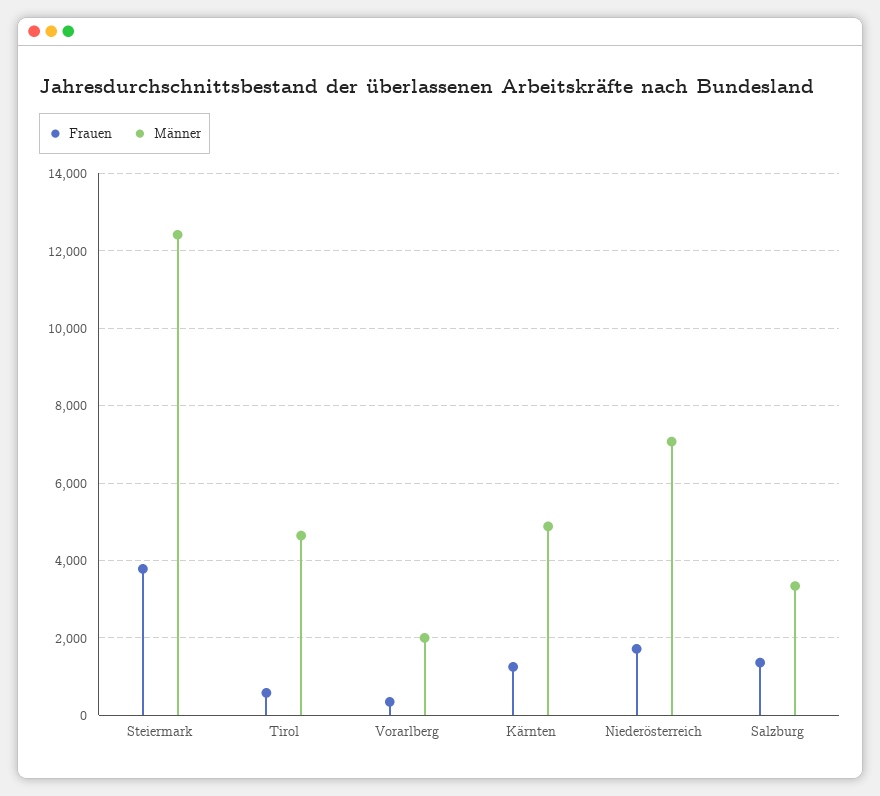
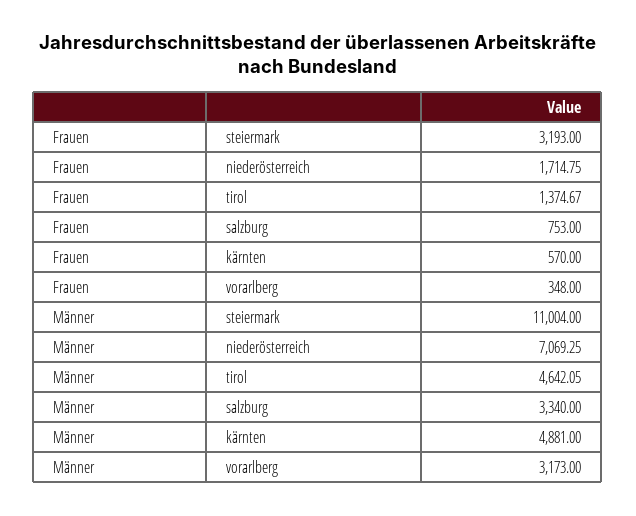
Frauen, Steiermark: 3800 -> 3193
Männer, Steiermark: 12400 -> 11004
Frauen, Tirol: 600 -> 1374.67
Männer, Vorarlberg: 2000 -> 3173
Frauen, Kärnten: 1200 -> 570
Frauen, Salzburg: 1400 -> 753

